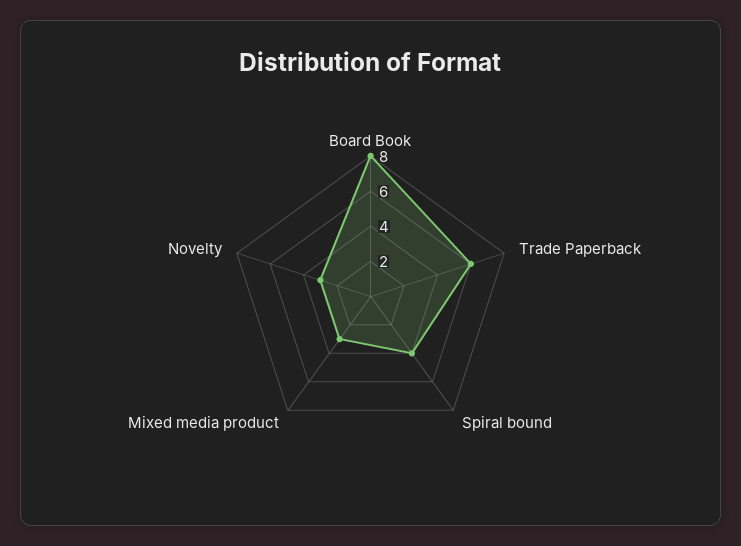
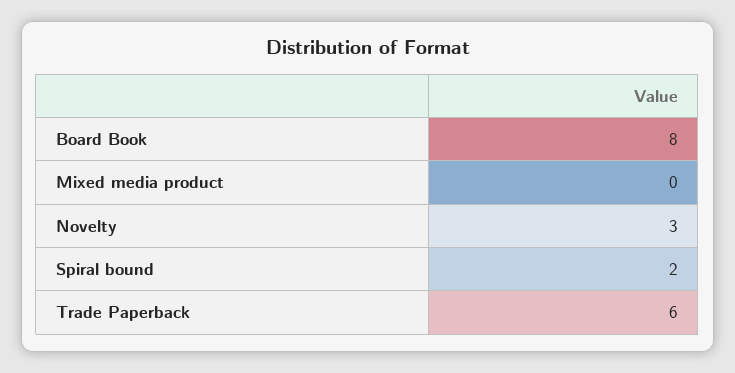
Spiral bound: 4 -> 2
Mixed media product: 3 -> 0

